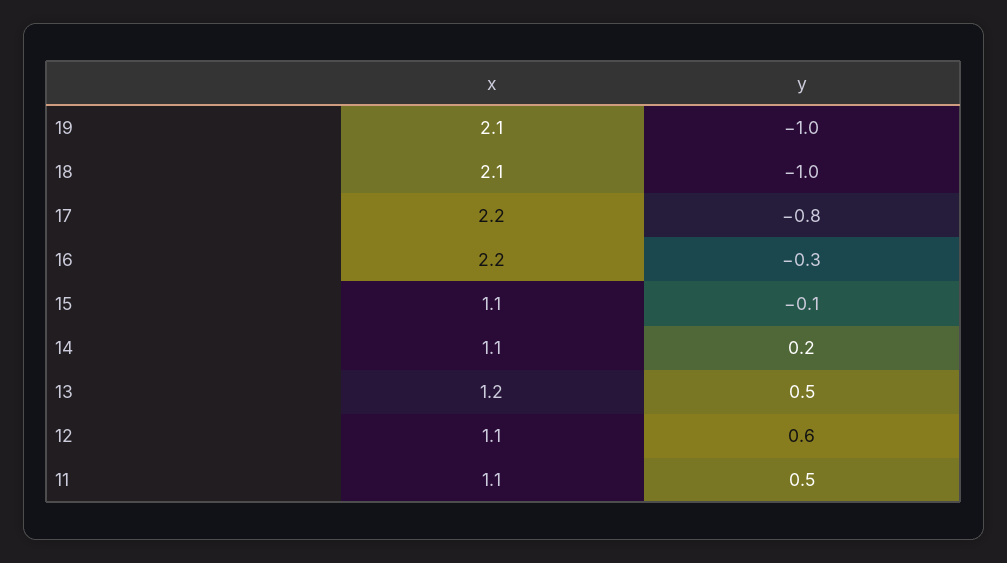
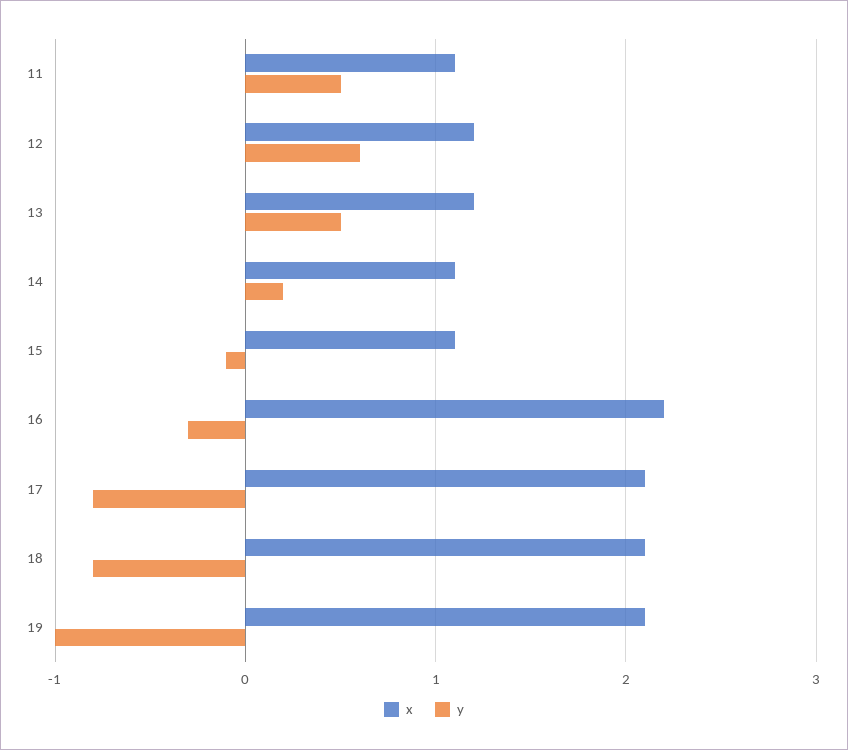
y, 18: -1 -> -0.8
x, 17: 2.2 -> 2.1
x, 12: 1.1 -> 1.2

